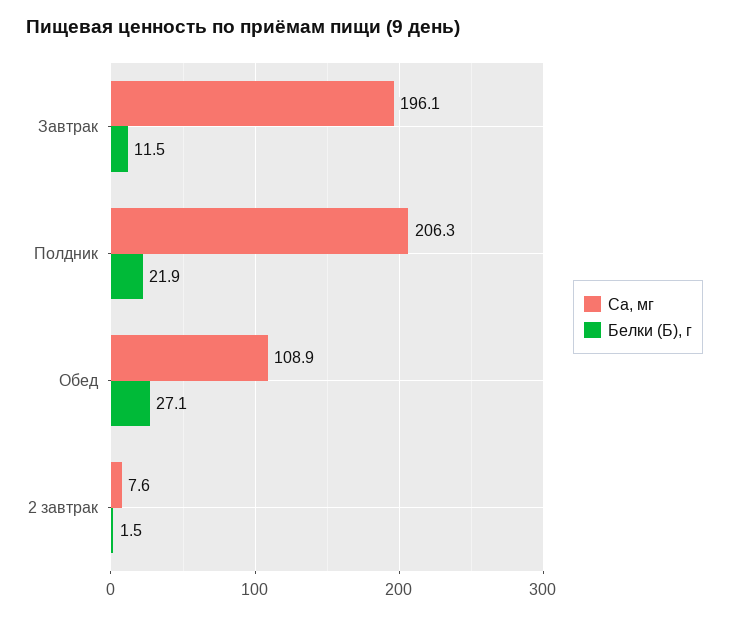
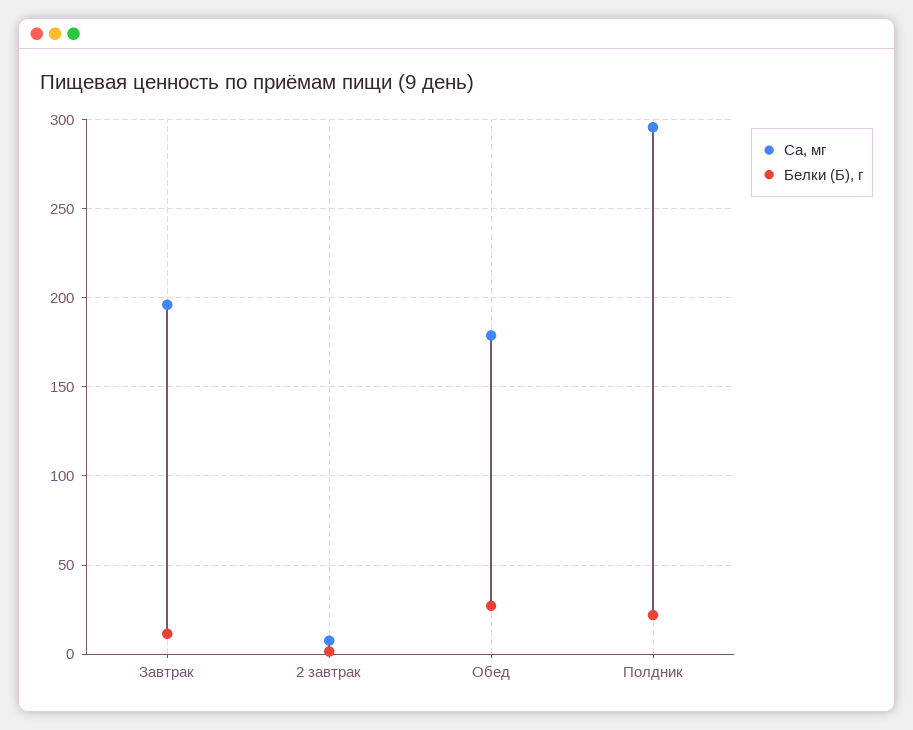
Ca, мг, Полдник: 206.3 -> 295
Ca, мг, Обед: 108.9 -> 180

